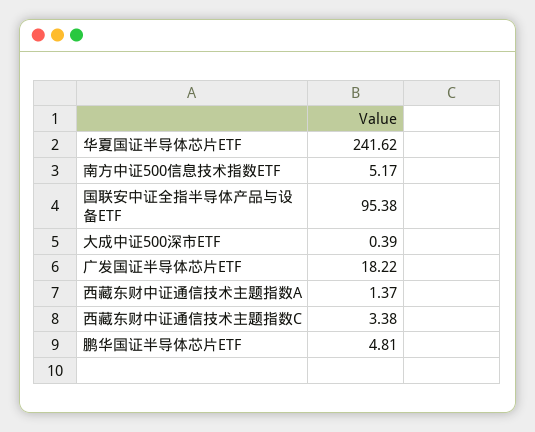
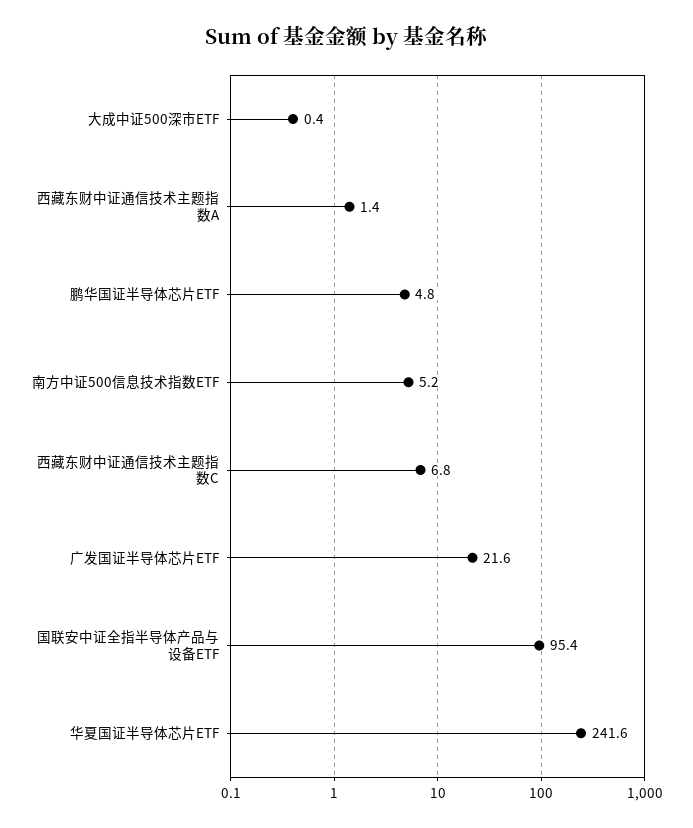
广发国证半导体芯片ETF: 18.22 -> 21.6
西藏东财中证通信技术主题指数C: 3.38 -> 6.8

